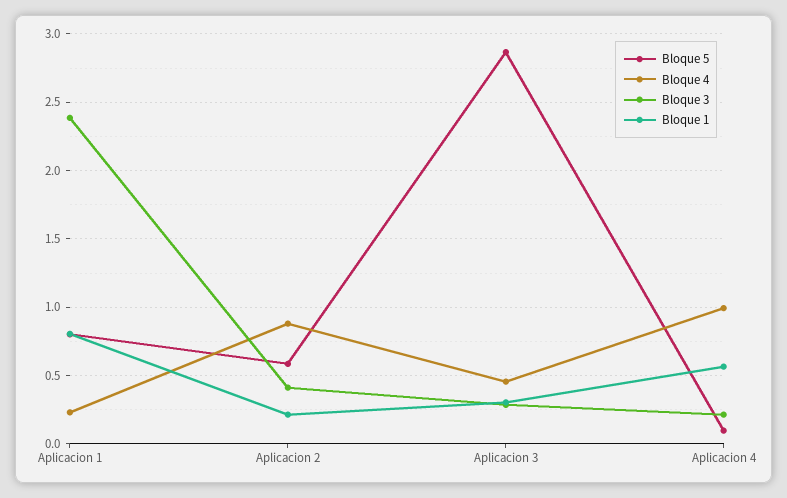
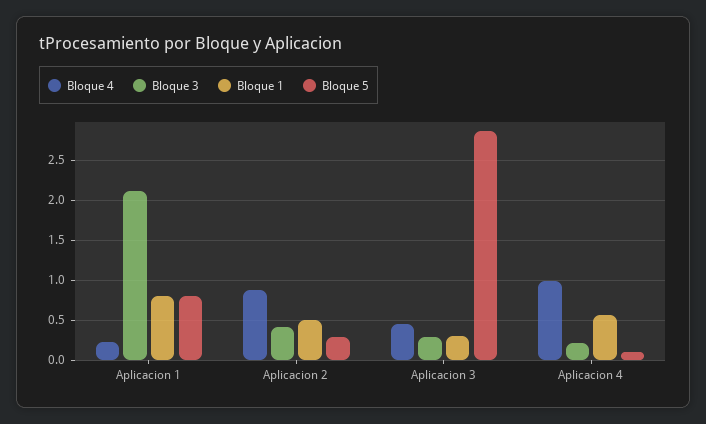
Bloque 3, Aplicacion 1: 2.4 -> 2.1
Bloque 5, Aplicacion 2: 0.6 -> 0.3
Bloque 1, Aplicacion 2: 0.2 -> 0.5

